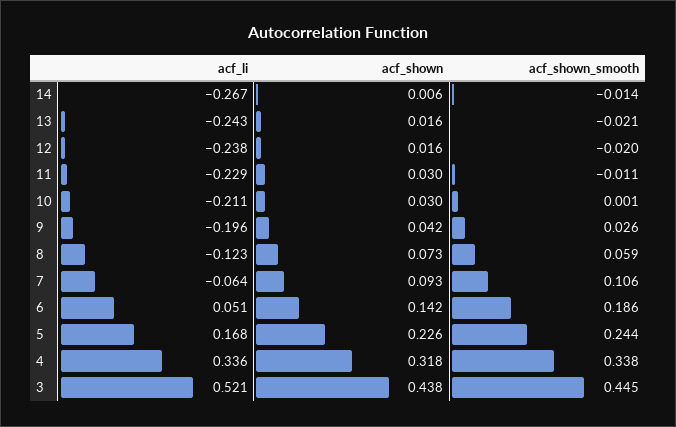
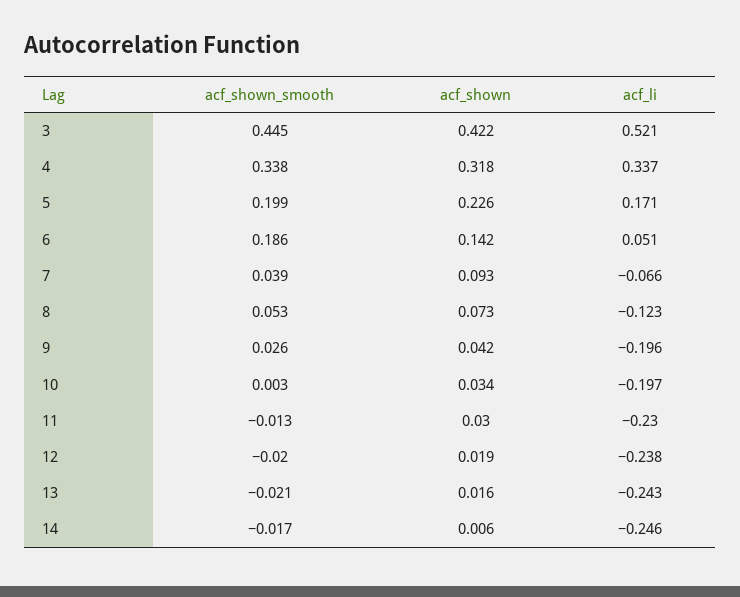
acf_li, 14: -0.267 -> -0.246
acf_shown_smooth, 14: -0.014 -> -0.017
acf_shown, 12: 0.016 -> 0.019
acf_li, 11: -0.229 -> -0.23
acf_shown_smooth, 11: -0.011 -> -0.013
acf_li, 10: -0.211 -> -0.197
acf_shown, 10: 0.03 -> 0.034
acf_shown_smooth, 10: 0.001 -> 0.003
acf_shown_smooth, 8: 0.059 -> 0.053
acf_li, 7: -0.064 -> -0.066
acf_shown_smooth, 7: 0.106 -> 0.039
acf_li, 5: 0.168 -> 0.171
acf_shown_smooth, 5: 0.244 -> 0.199
acf_li, 4: 0.336 -> 0.337
acf_shown, 3: 0.438 -> 0.422

